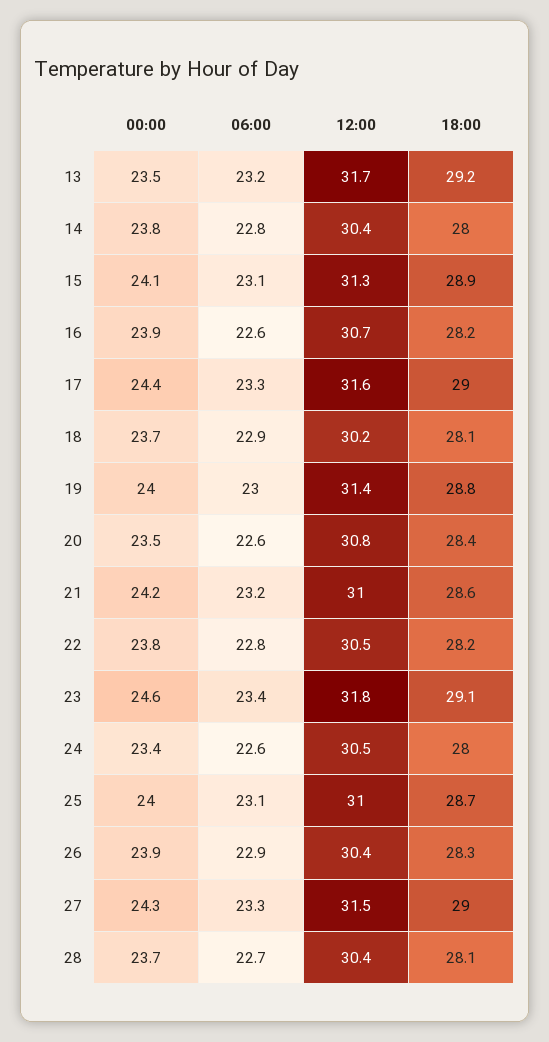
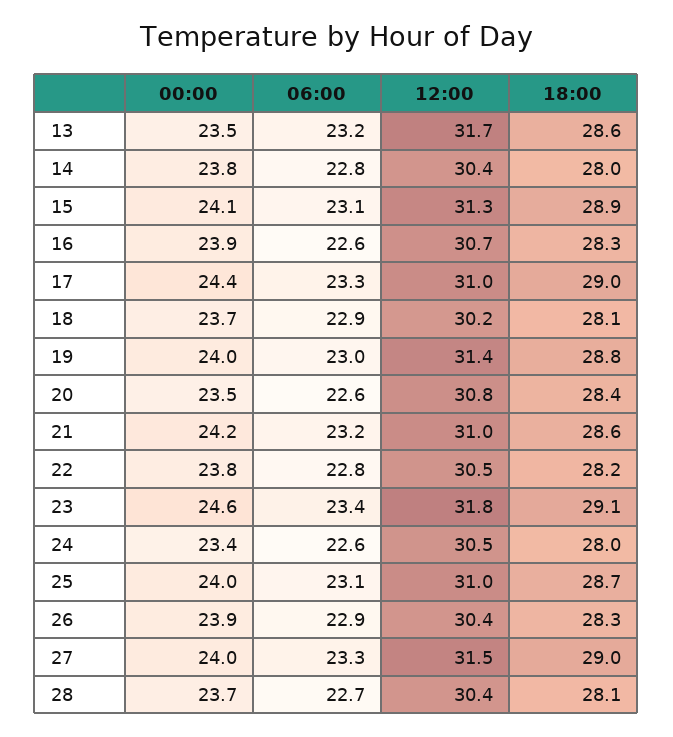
18:00, 13: 29.2 -> 28.6
18:00, 16: 28.2 -> 28.3
12:00, 17: 31.6 -> 31
00:00, 27: 24.3 -> 24

